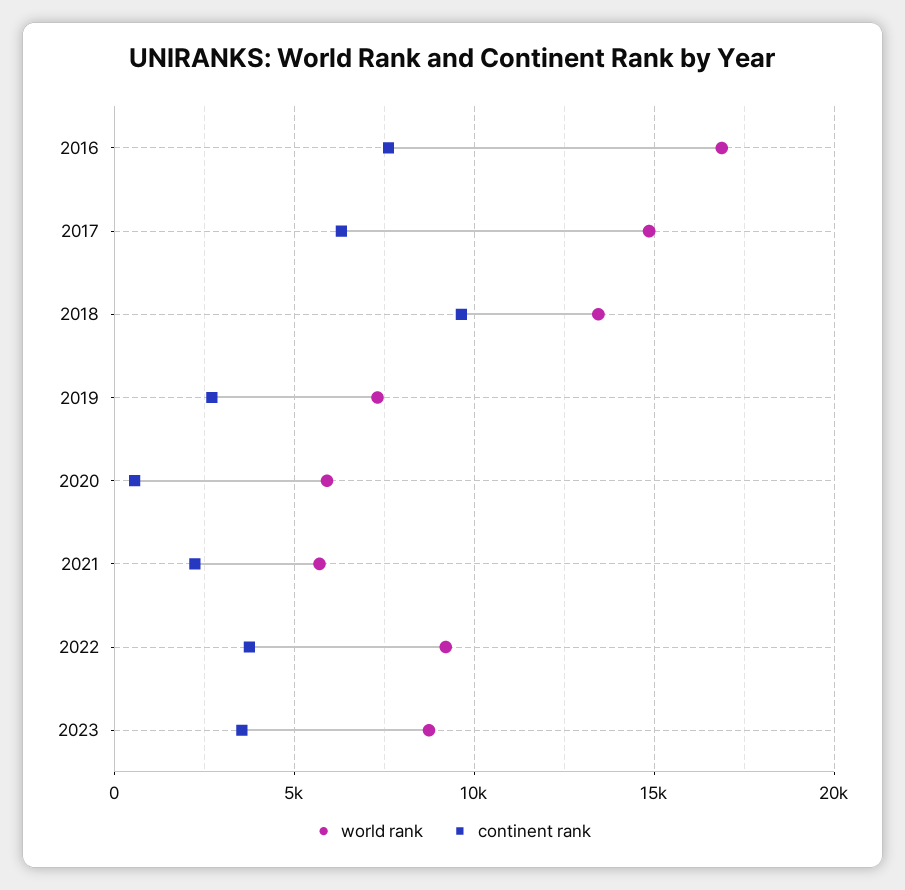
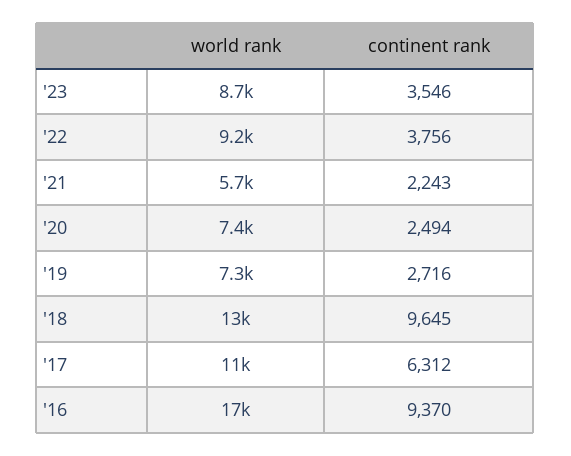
continent rank, 2016: 7500 -> 9370
world rank, 2017: 15000 -> 11000
world rank, 2020: 6000 -> 7400
continent rank, 2020: 500 -> 2494

